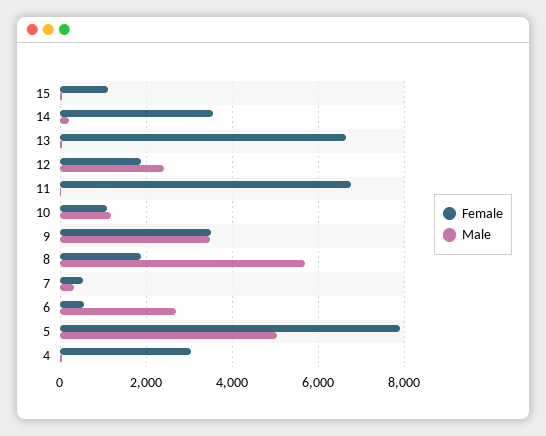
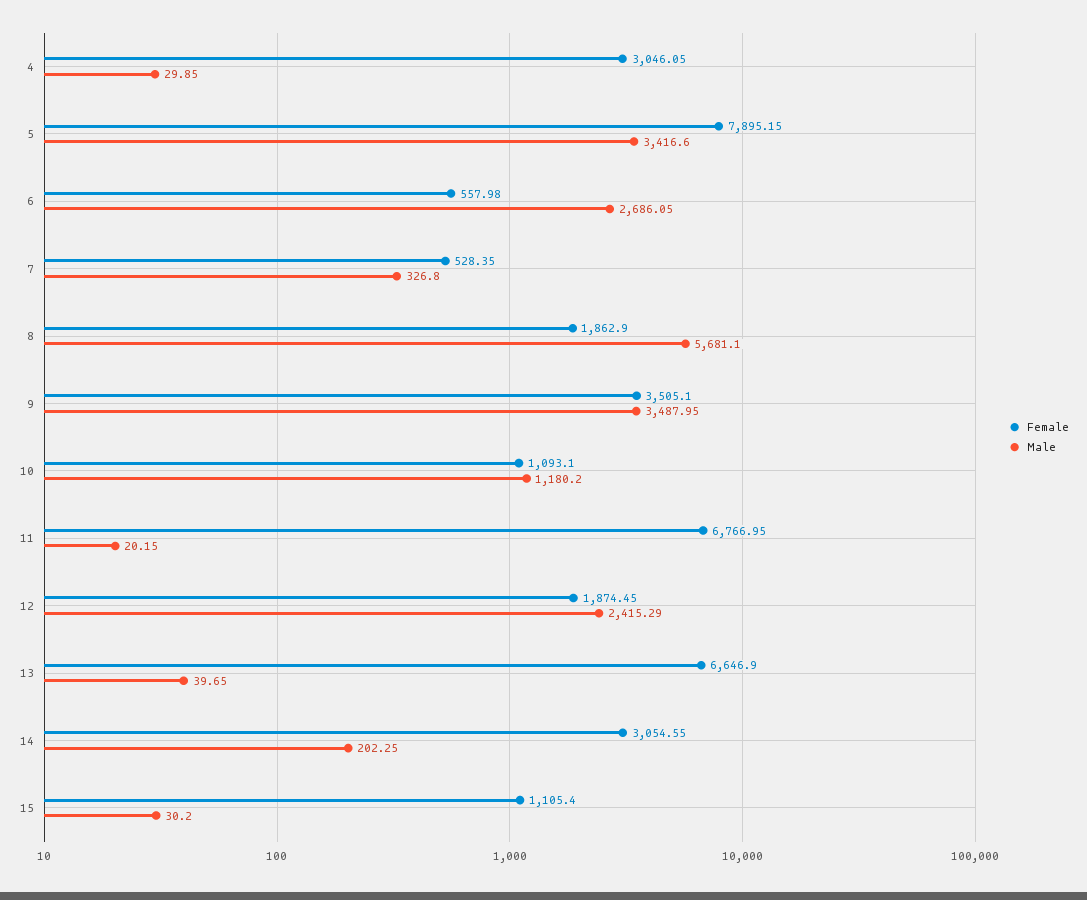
Female, 14: 3600 -> 3054.55
Male, 5: 5000 -> 3416.6

